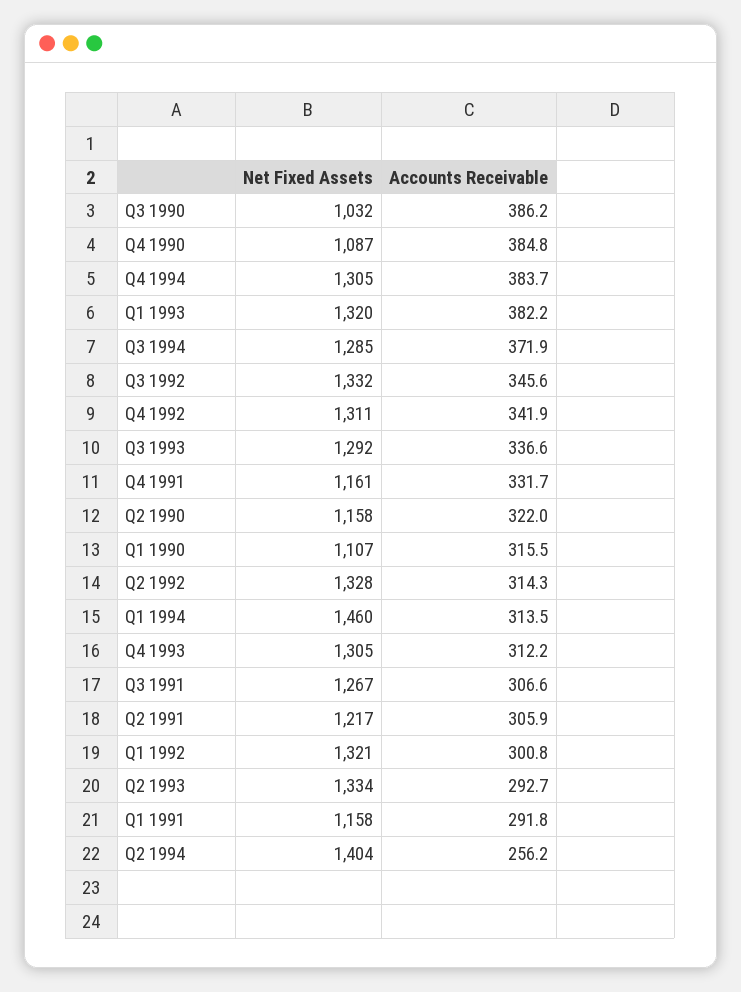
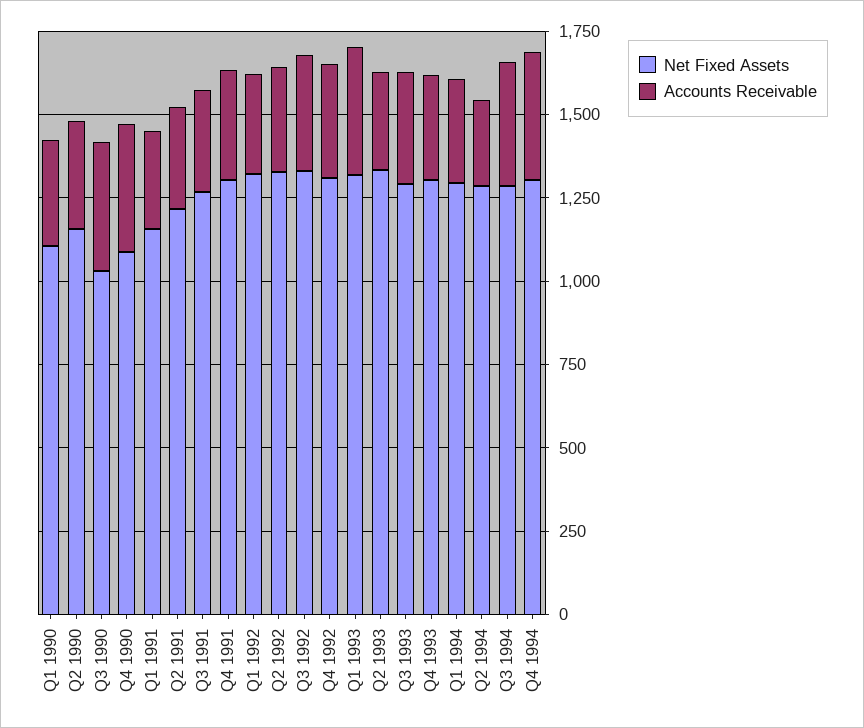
Net Fixed Assets, Q4 1991: 1161 -> 1300
Net Fixed Assets, Q1 1994: 1460 -> 1300
Net Fixed Assets, Q2 1994: 1404 -> 1300

